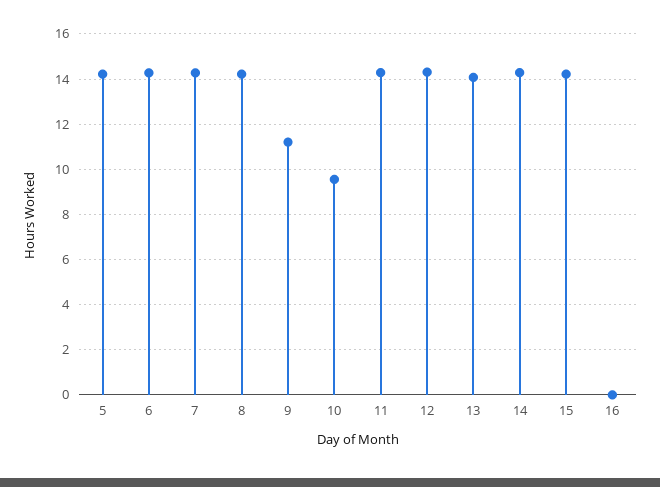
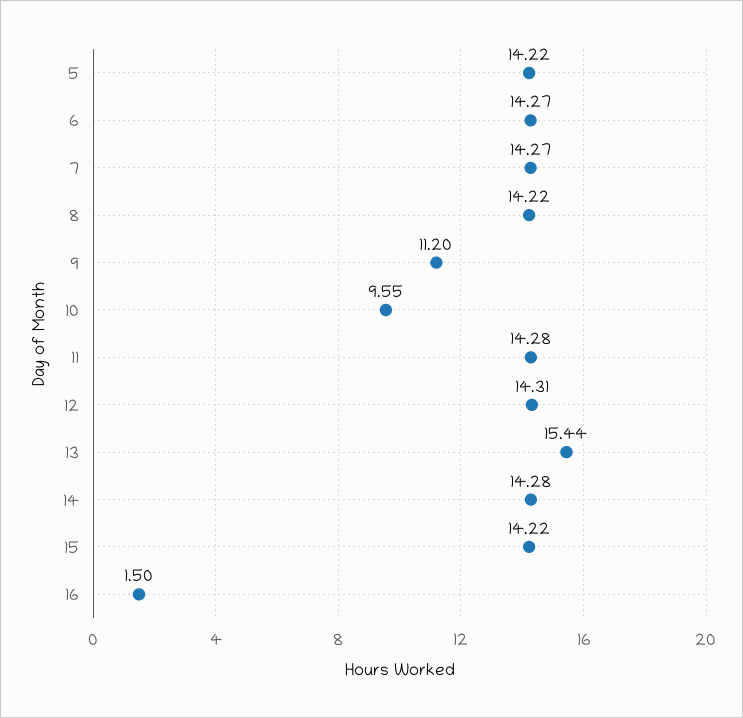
13: 14 -> 15.44
16: 0 -> 1.5

